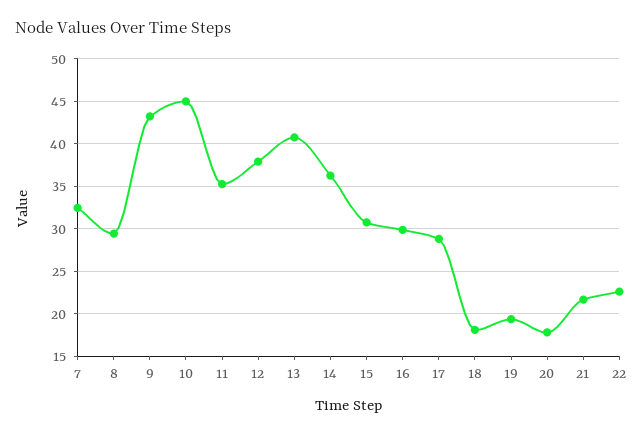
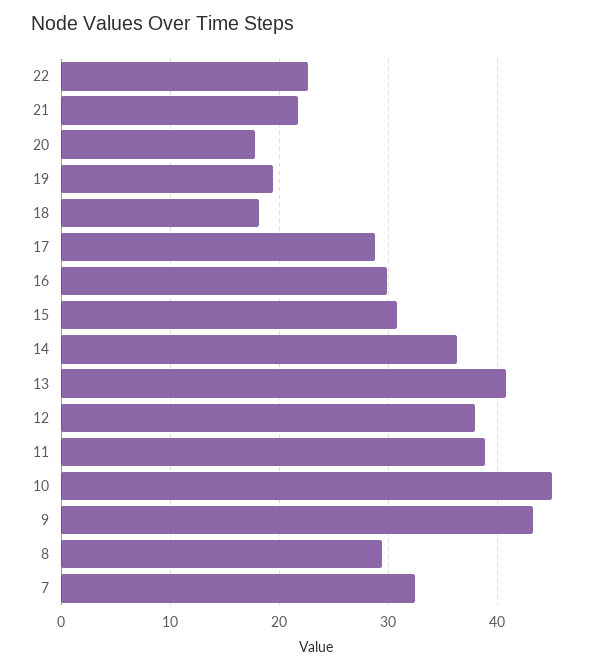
11: 35 -> 39

